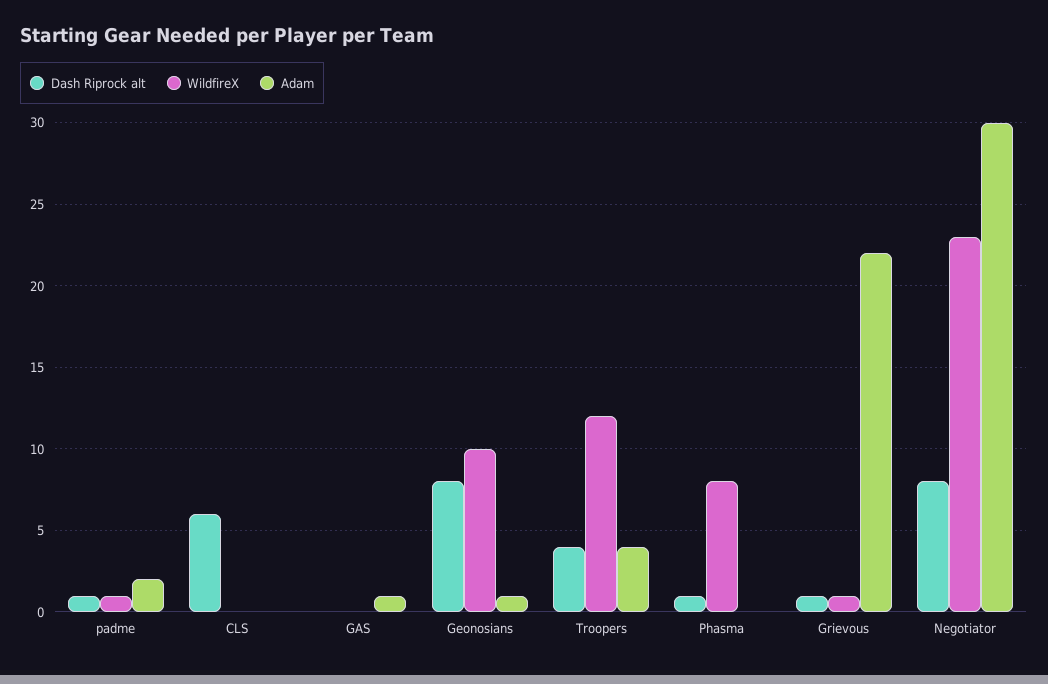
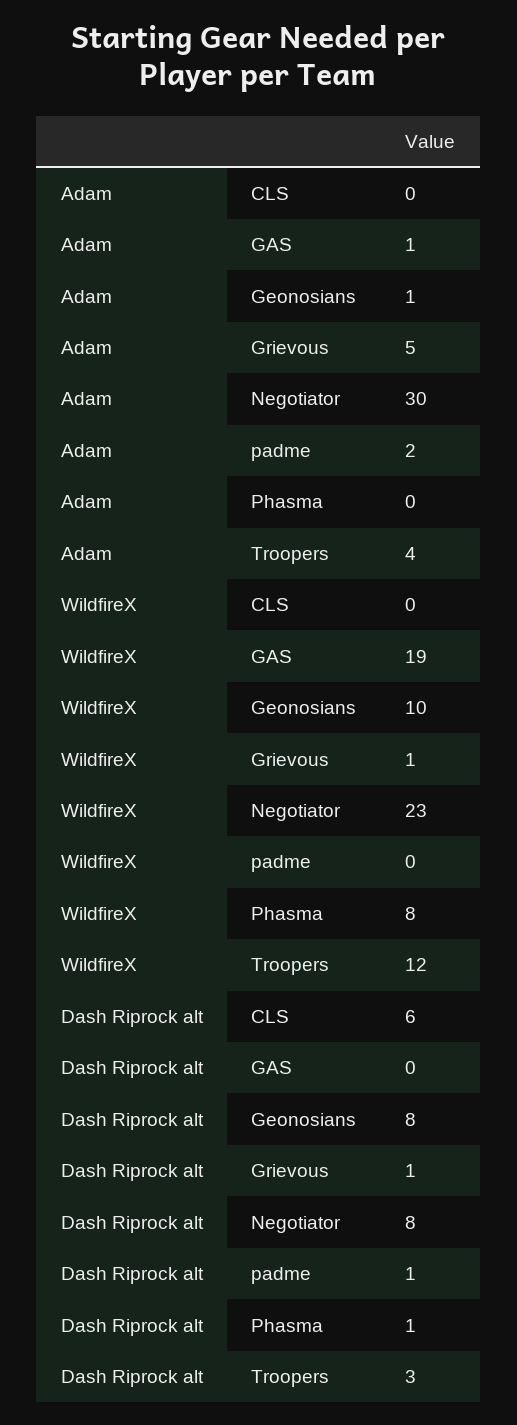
WildfireX, padme: 1 -> 0
WildfireX, GAS: 0 -> 19
Dash Riprock alt, Troopers: 4 -> 3
Adam, Grievous: 22 -> 5

